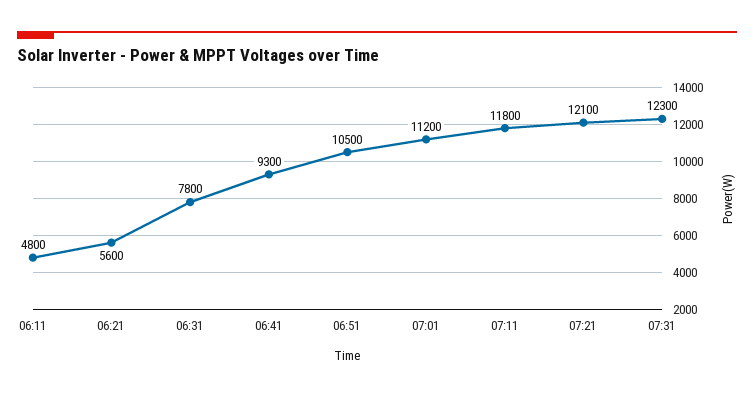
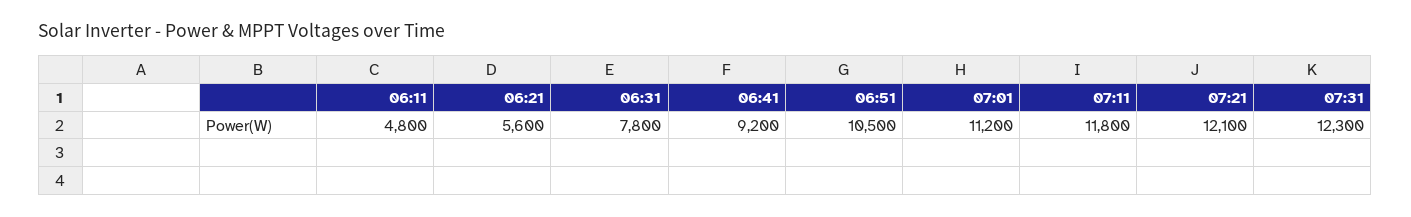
06:41: 9300 -> 9200

